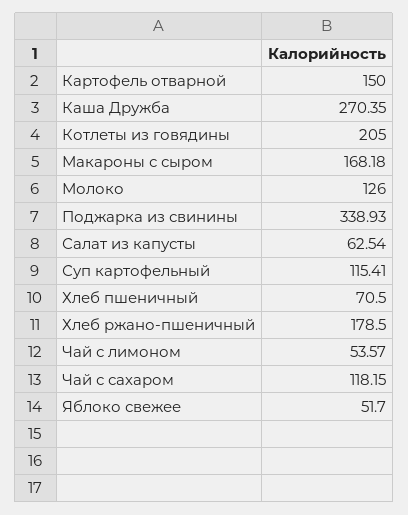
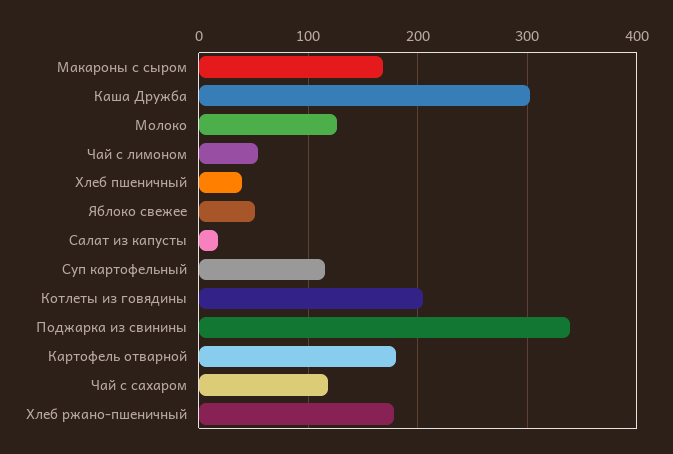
Картофель отварной: 150 -> 180
Каша Дружба: 270.35 -> 300
Салат из капусты: 62.54 -> 20
Хлеб пшеничный: 70.5 -> 40

